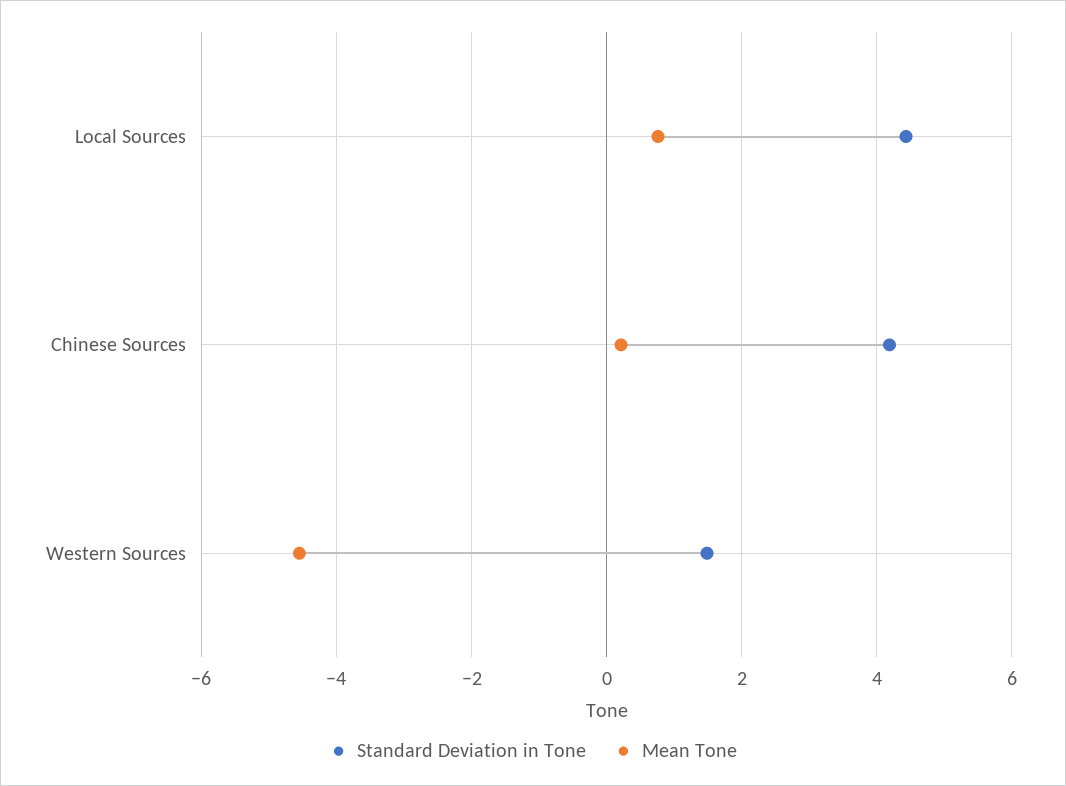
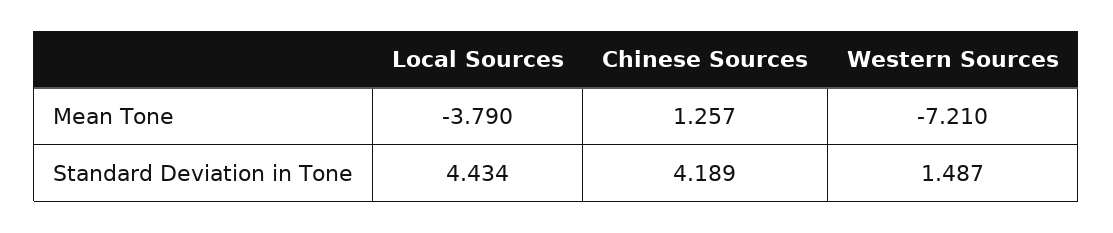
Mean Tone, Local Sources: 0.8 -> -3.79
Mean Tone, Chinese Sources: 0.2 -> 1.257
Mean Tone, Western Sources: -4.6 -> -7.21

